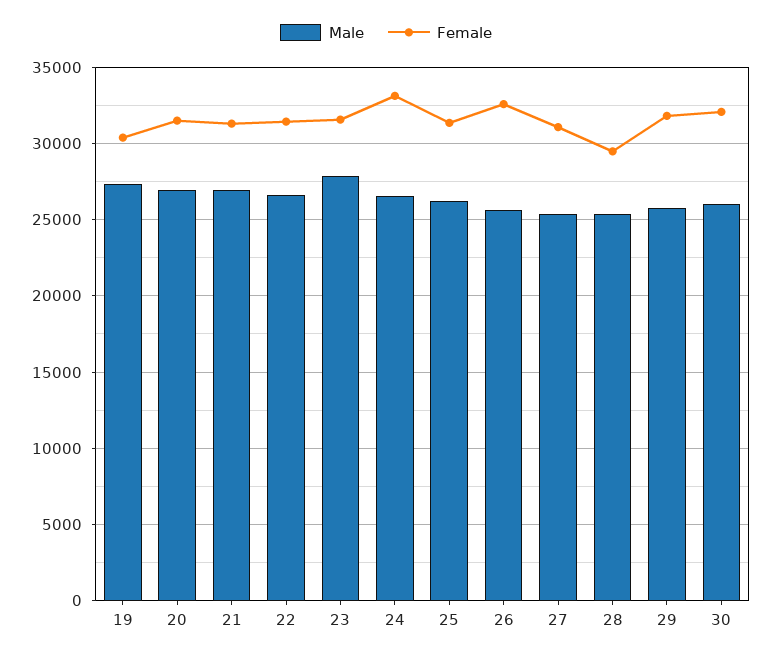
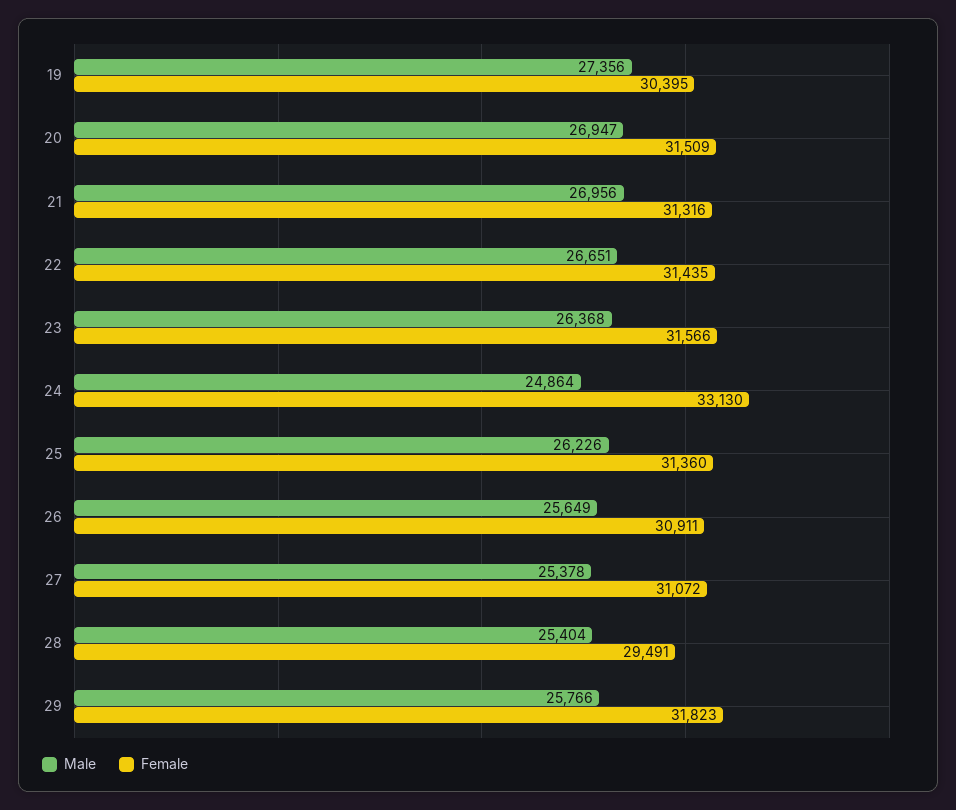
Male, 23: 28000 -> 26368
Male, 24: 26500 -> 24864
Female, 26: 32500 -> 30911
Male, 30: 26000 -> none
Female, 30: 32000 -> none

